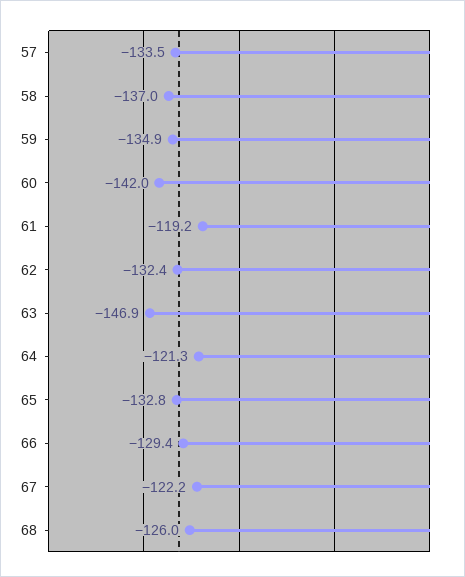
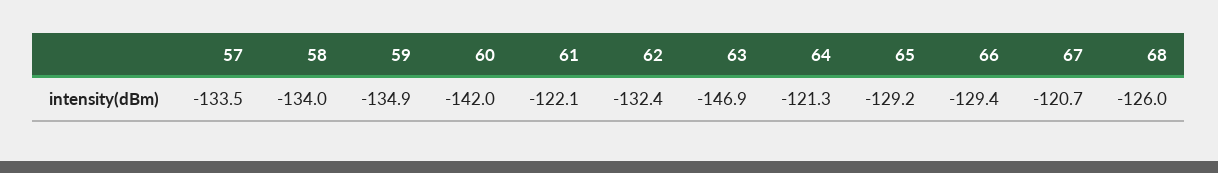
58: -137 -> -134
61: -119.2 -> -122.1
65: -132.8 -> -129.2
67: -122.2 -> -120.7

